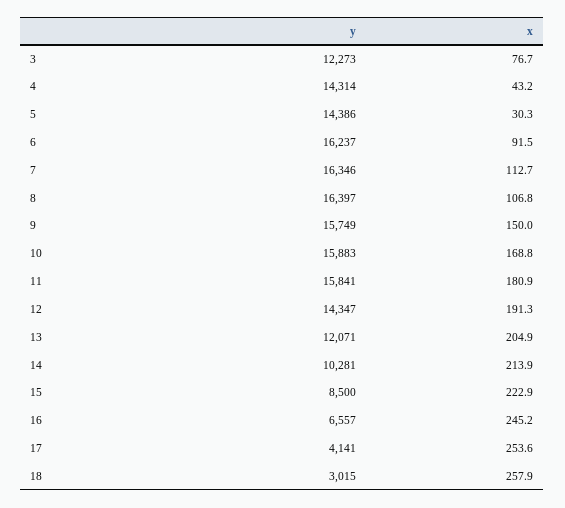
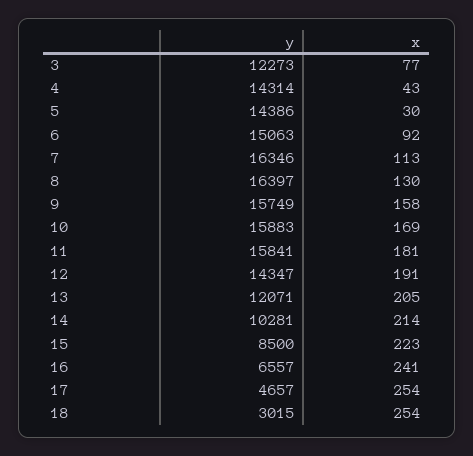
y, 6: 16237 -> 15063
x, 8: 106.8 -> 130
x, 9: 150 -> 158
x, 16: 245.2 -> 241
y, 17: 4141 -> 4657
x, 18: 257.9 -> 254

